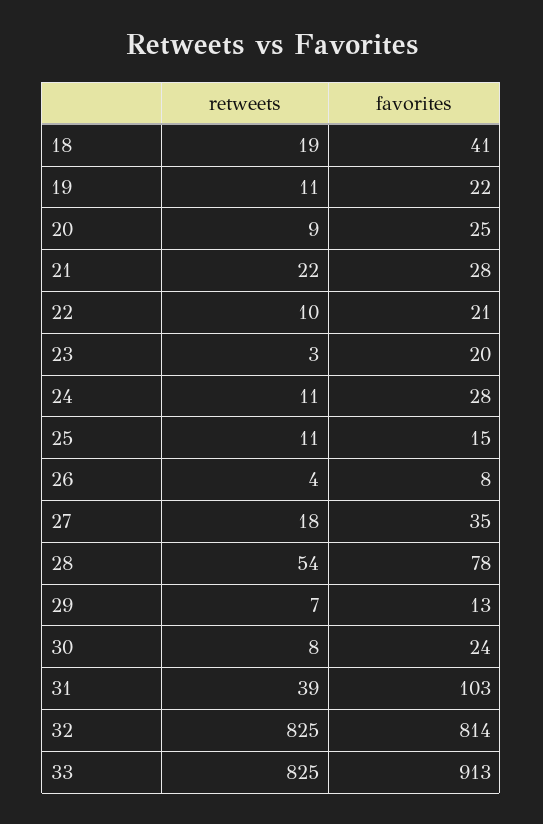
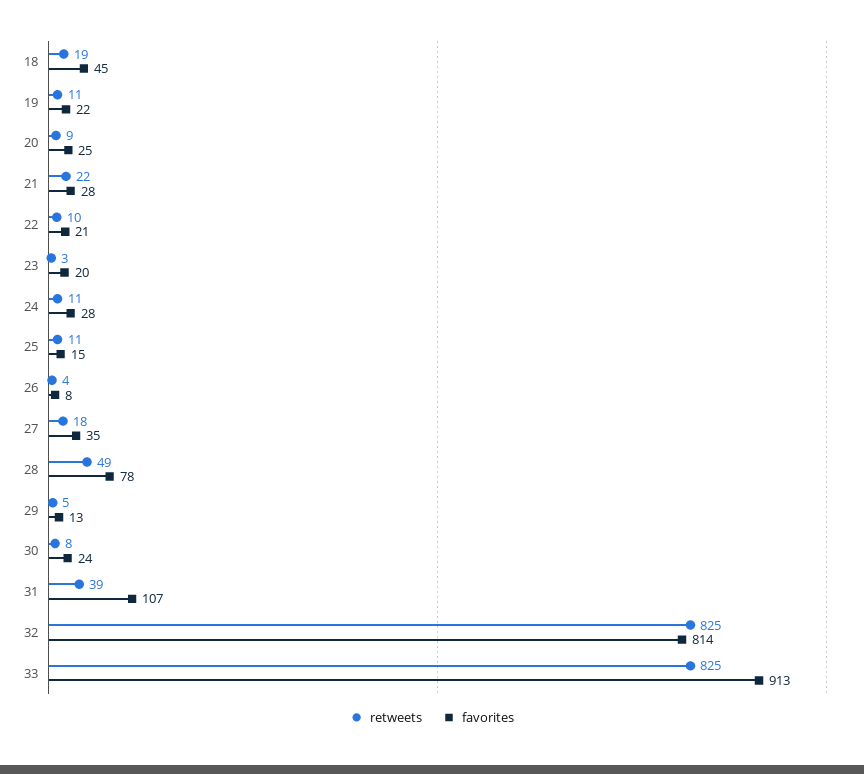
favorites, 18: 41 -> 45
retweets, 28: 54 -> 49
retweets, 29: 7 -> 5
favorites, 31: 103 -> 107

